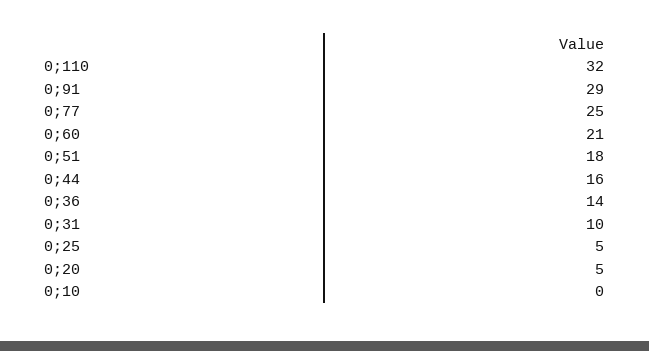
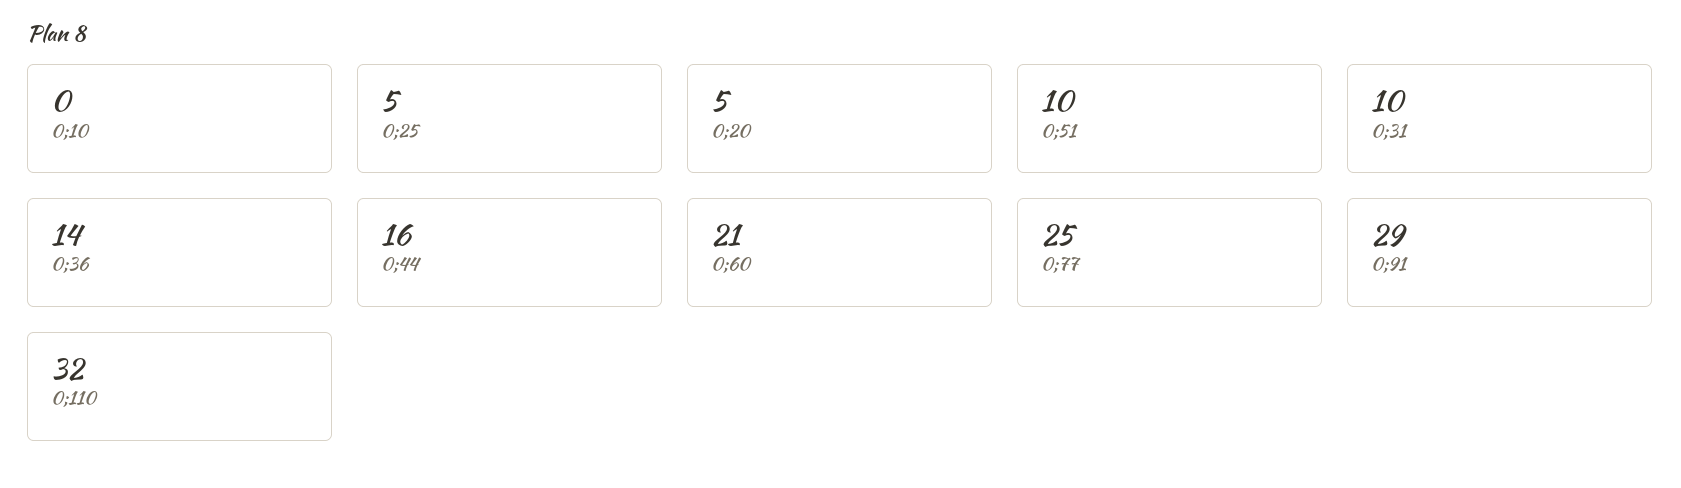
0;51: 18 -> 10

